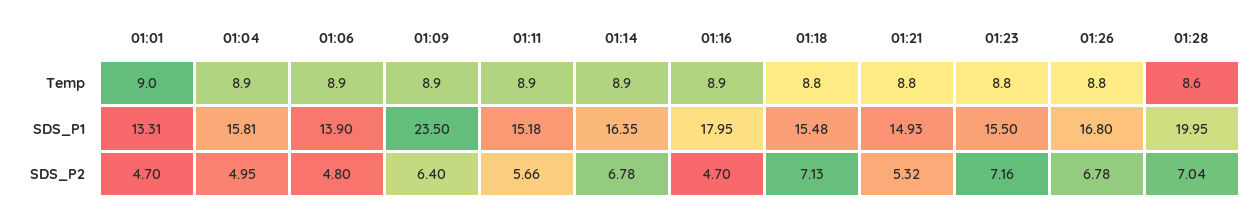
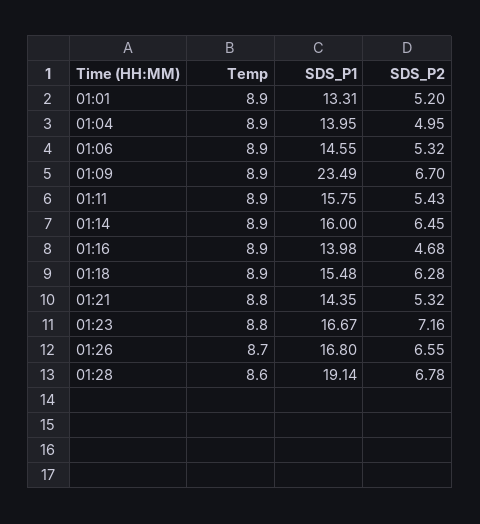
01:01, Temp: 9 -> 8.9
01:18, Temp: 8.8 -> 8.9
01:26, Temp: 8.8 -> 8.7
01:04, SDS_P1: 15.81 -> 13.95
01:06, SDS_P1: 13.9 -> 14.55
01:09, SDS_P1: 23.5 -> 23.49
01:11, SDS_P1: 15.18 -> 15.75
01:14, SDS_P1: 16.35 -> 16
01:16, SDS_P1: 17.95 -> 13.98
01:21, SDS_P1: 14.93 -> 14.35
01:23, SDS_P1: 15.5 -> 16.67
01:28, SDS_P1: 19.95 -> 19.14
01:01, SDS_P2: 4.7 -> 5.2
01:06, SDS_P2: 4.8 -> 5.32
01:09, SDS_P2: 6.4 -> 6.7
01:11, SDS_P2: 5.66 -> 5.43
01:14, SDS_P2: 6.78 -> 6.45
01:16, SDS_P2: 4.7 -> 4.68
01:18, SDS_P2: 7.13 -> 6.28
01:26, SDS_P2: 6.78 -> 6.55
01:28, SDS_P2: 7.04 -> 6.78

